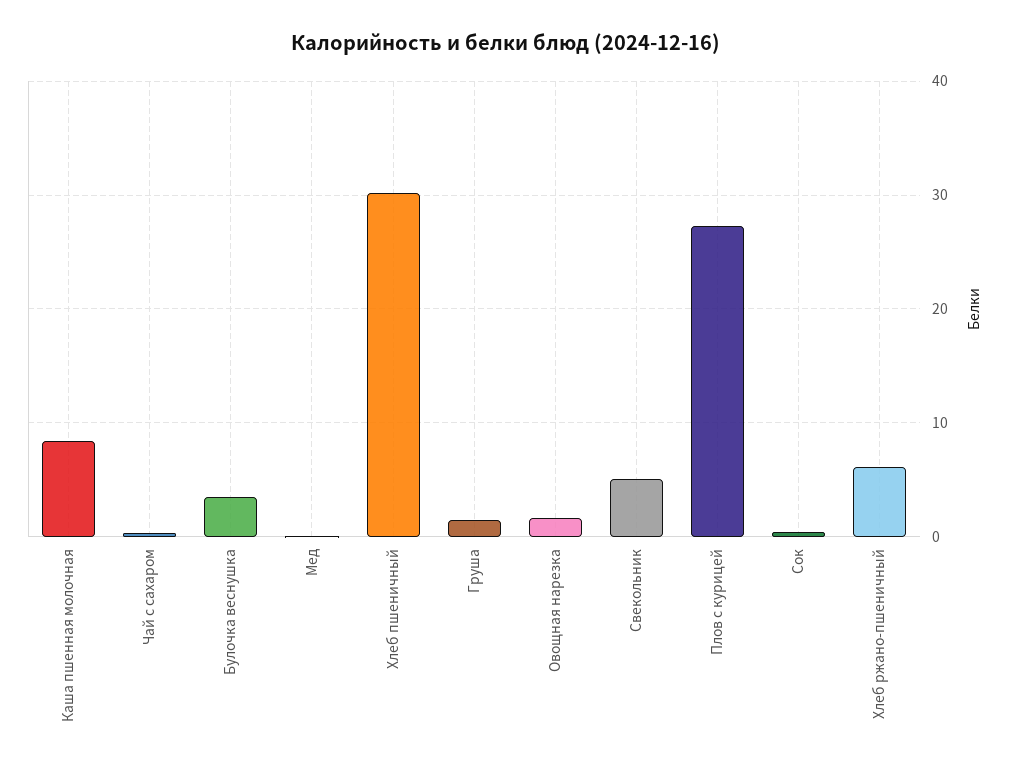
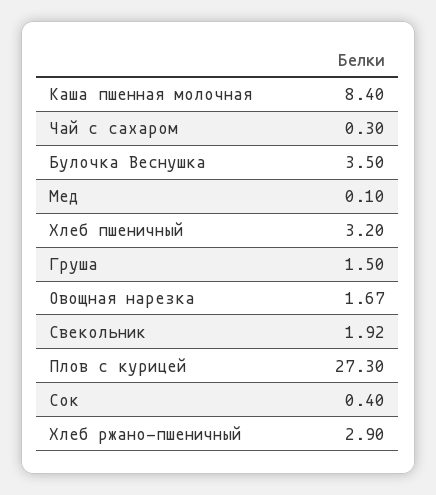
Хлеб пшеничный: 30 -> 3.2
Свекольник: 5 -> 1.92
Хлеб ржано-пшеничный: 6 -> 2.9

